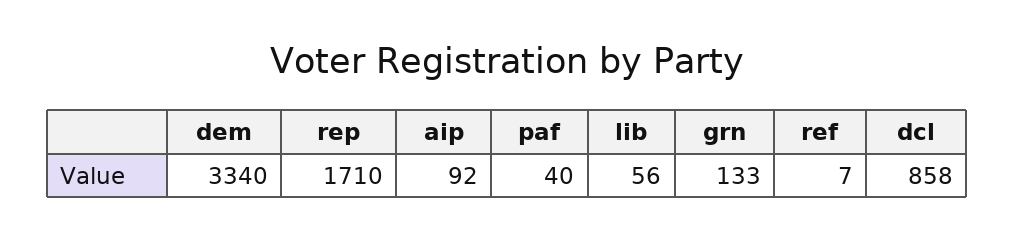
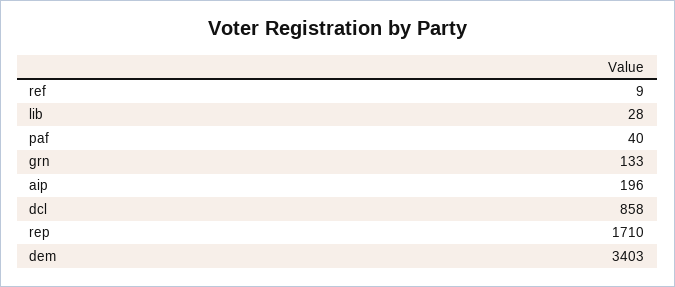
dem: 3340 -> 3403
aip: 92 -> 196
lib: 56 -> 28
ref: 7 -> 9

